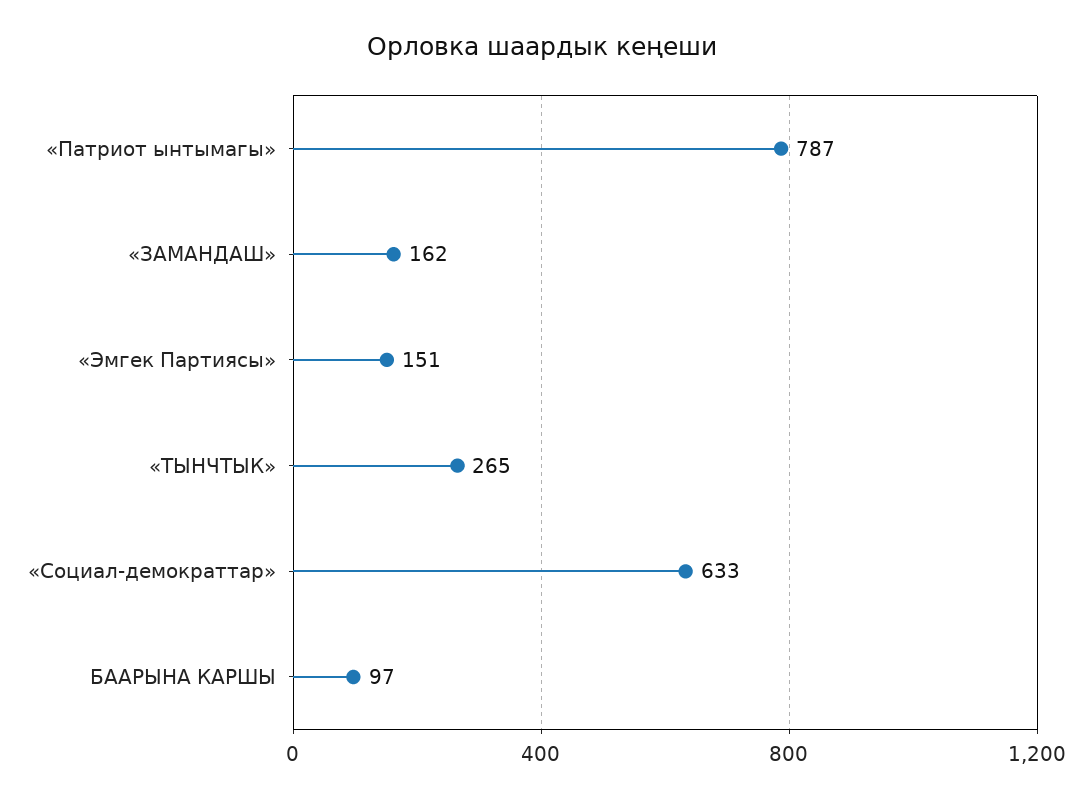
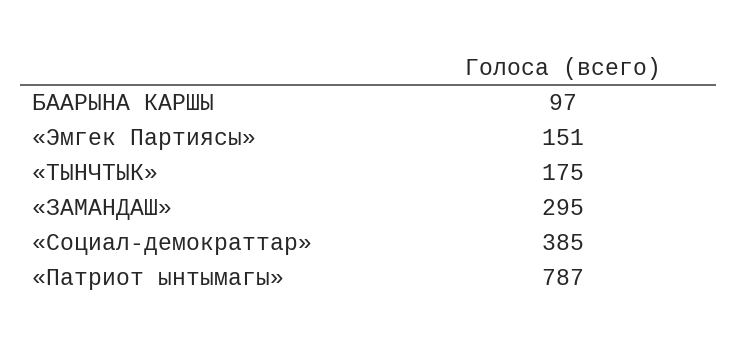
«ЗАМАНДАШ»: 162 -> 295
«ТЫНЧТЫК»: 265 -> 175
«Социал-демократтар»: 633 -> 385

